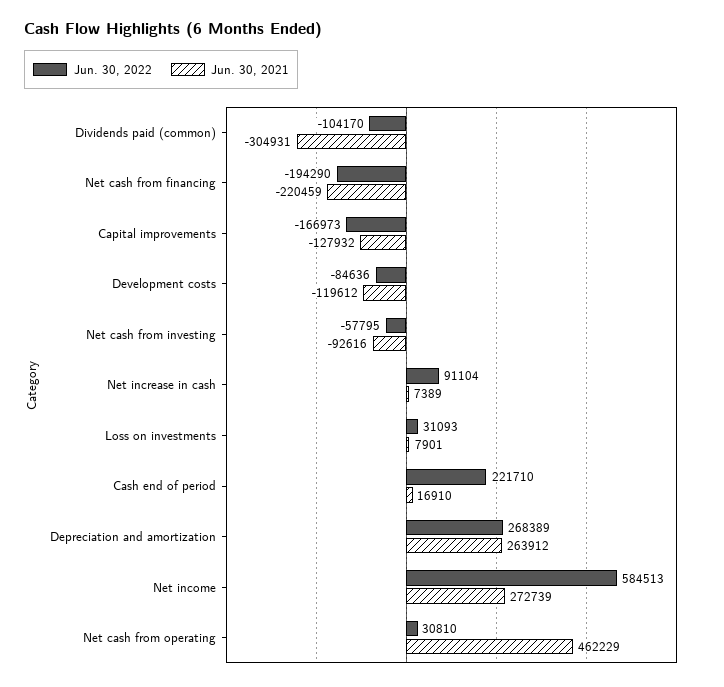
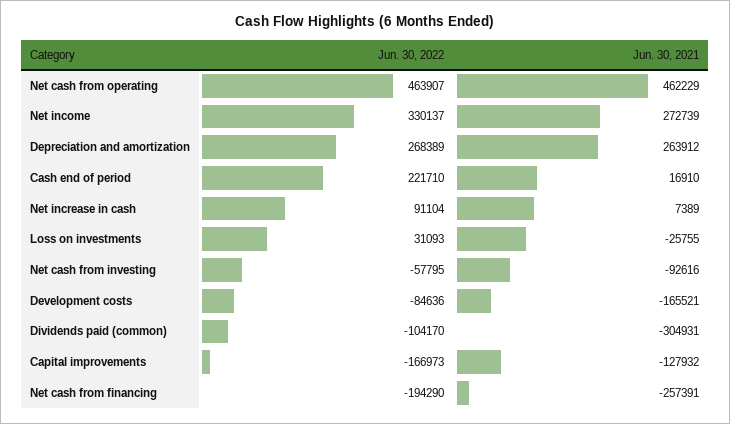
Jun. 30, 2021, Net cash from financing: -220459 -> -257391
Jun. 30, 2021, Development costs: -119612 -> -165521
Jun. 30, 2021, Loss on investments: 7901 -> -25755
Jun. 30, 2022, Net income: 584513 -> 330137
Jun. 30, 2022, Net cash from operating: 30810 -> 463907

